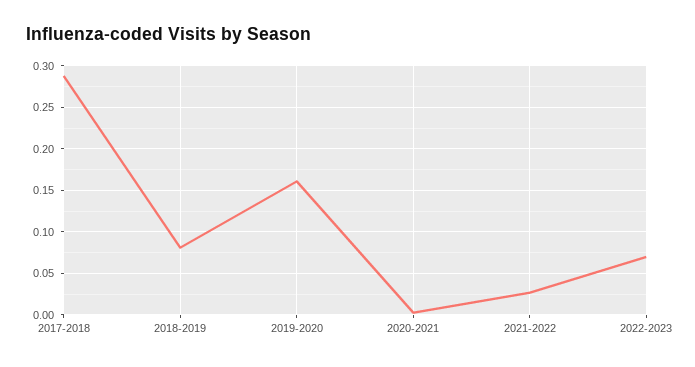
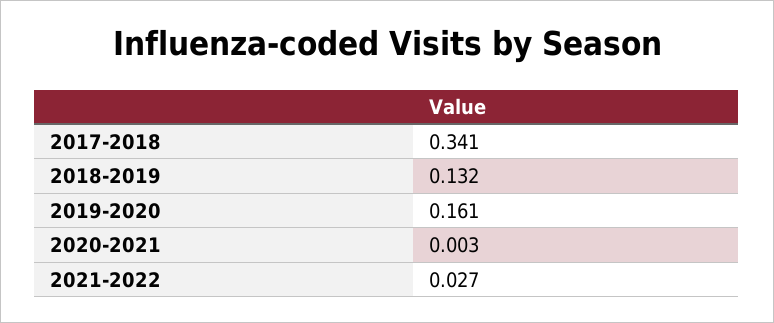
2017-2018: 0.29 -> 0.341
2018-2019: 0.08 -> 0.132
2022-2023: 0.07 -> none

